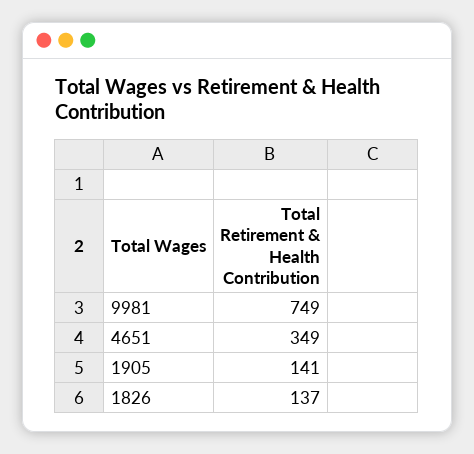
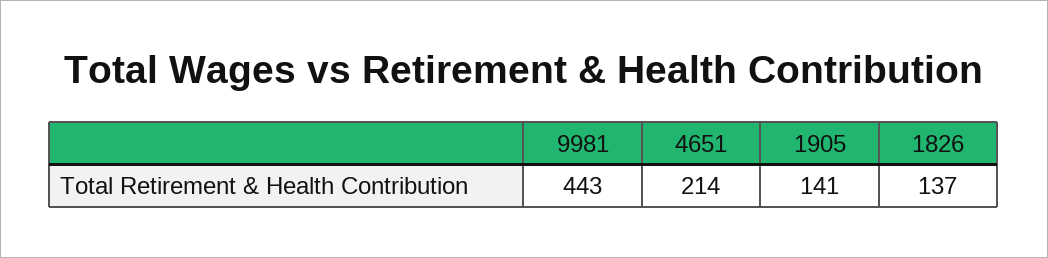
9981: 749 -> 443
4651: 349 -> 214

